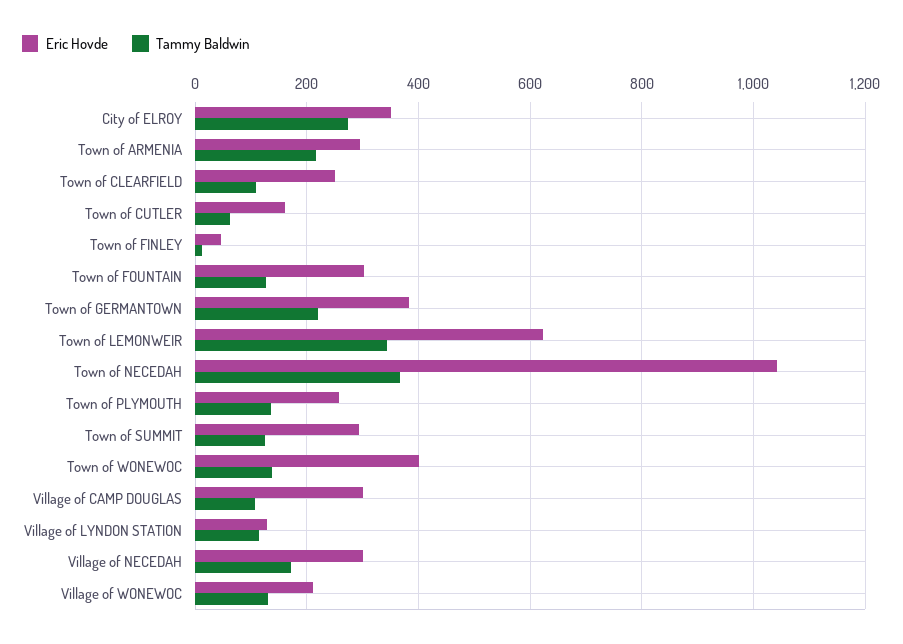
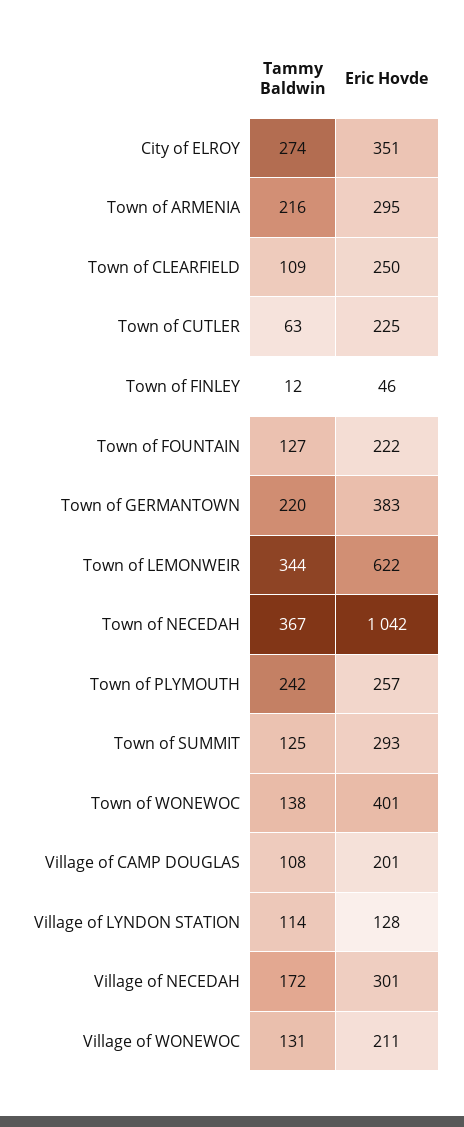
Eric Hovde, Town of CUTLER: 160 -> 225
Eric Hovde, Town of FOUNTAIN: 300 -> 222
Tammy Baldwin, Town of PLYMOUTH: 140 -> 242
Eric Hovde, Village of CAMP DOUGLAS: 300 -> 201

